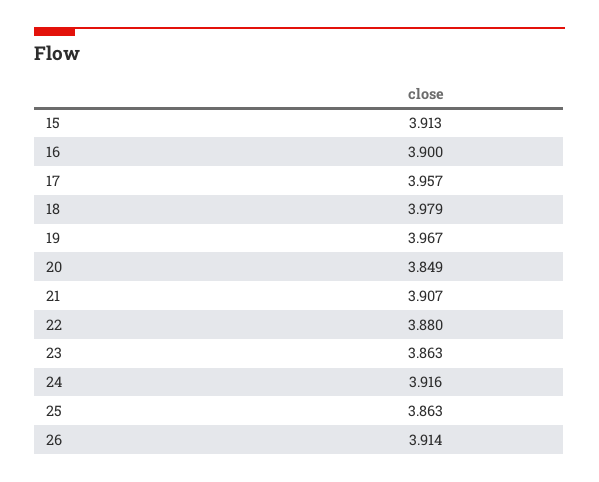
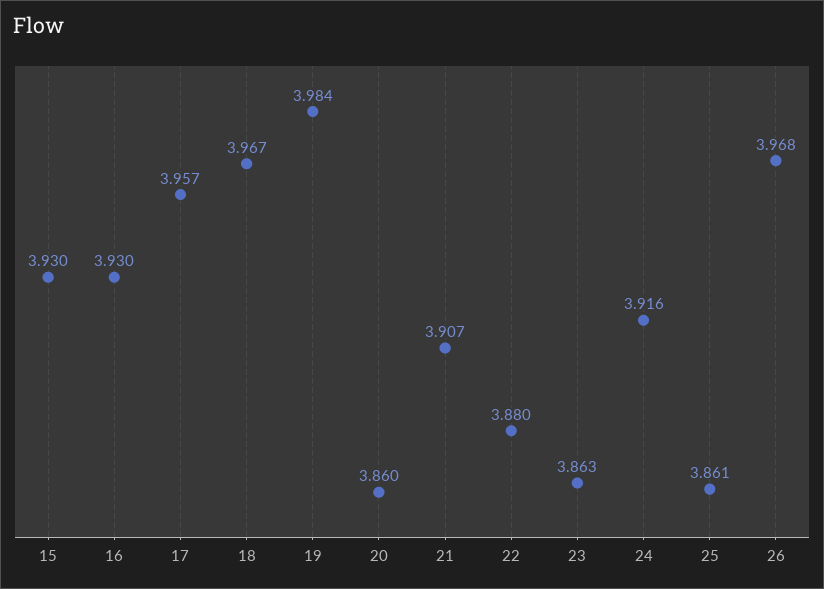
15: 3.913 -> 3.93
16: 3.9 -> 3.93
18: 3.979 -> 3.967
19: 3.967 -> 3.984
20: 3.849 -> 3.86
25: 3.863 -> 3.861
26: 3.914 -> 3.968

